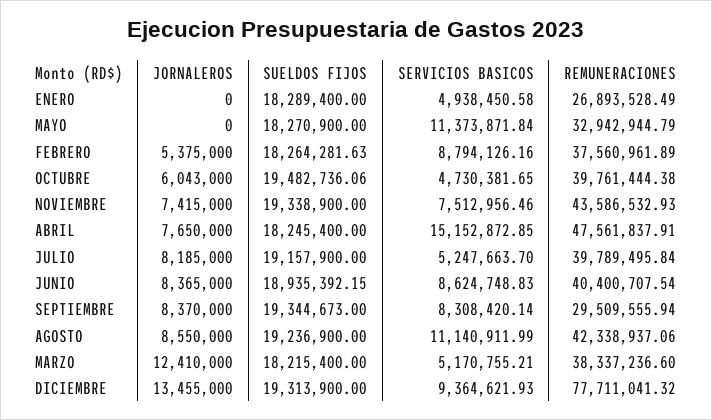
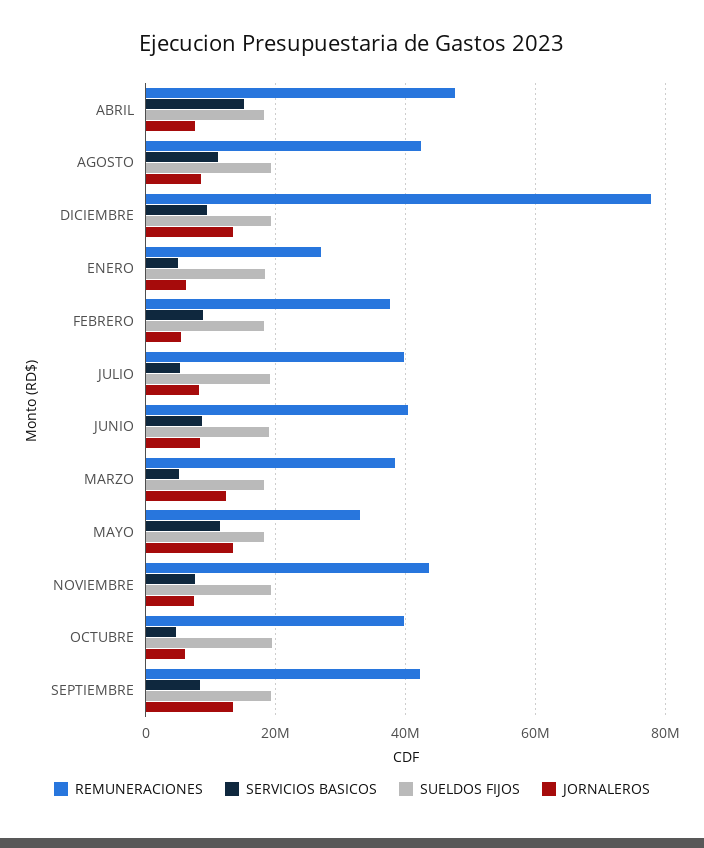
JORNALEROS, ENERO: 0 -> 6000000
JORNALEROS, MAYO: 0 -> 14000000
JORNALEROS, SEPTIEMBRE: 8370000 -> 14000000
REMUNERACIONES, SEPTIEMBRE: 29509555.94 -> 42000000

